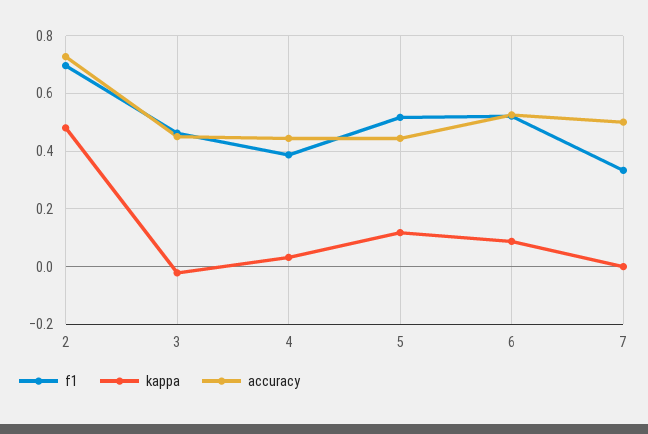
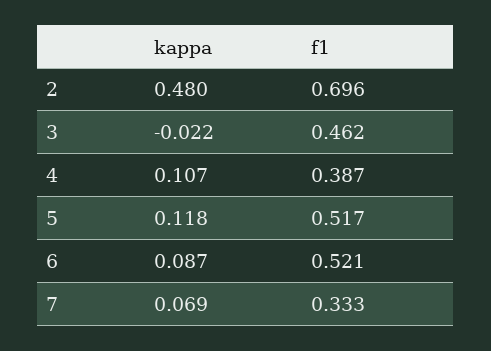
accuracy, 2: 0.725 -> none
accuracy, 3: 0.45 -> none
kappa, 4: 0.025 -> 0.107
accuracy, 4: 0.45 -> none
accuracy, 5: 0.45 -> none
accuracy, 6: 0.525 -> none
kappa, 7: 0 -> 0.069
accuracy, 7: 0.5 -> none

